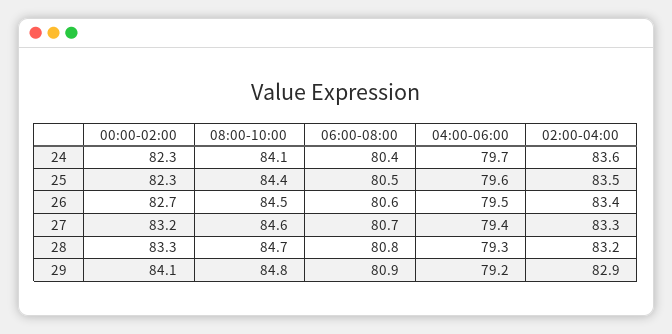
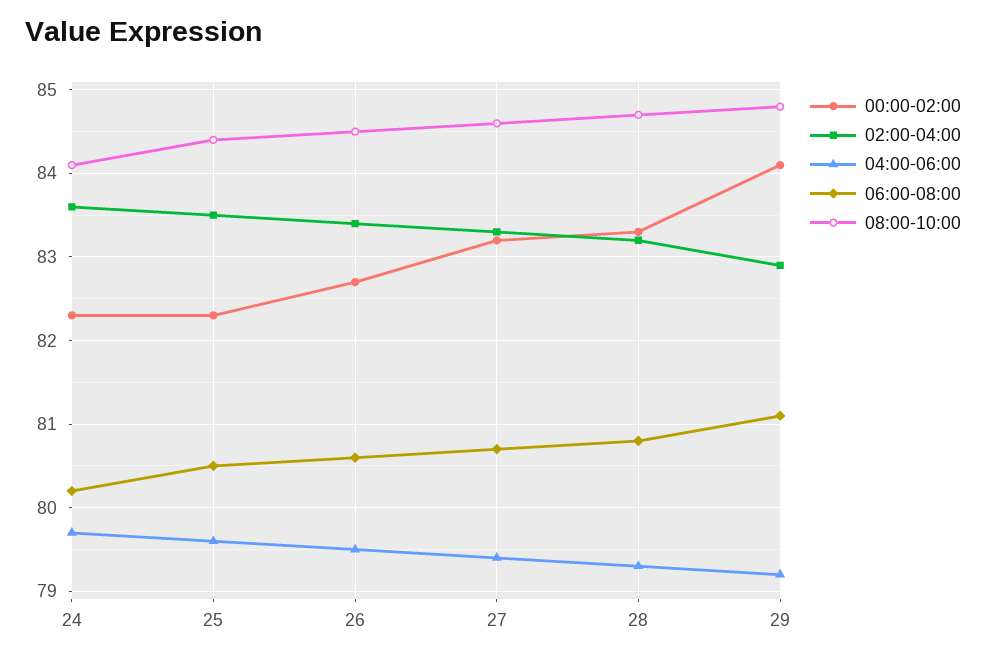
06:00-08:00, 24: 80.4 -> 80.2
06:00-08:00, 29: 80.9 -> 81.1

